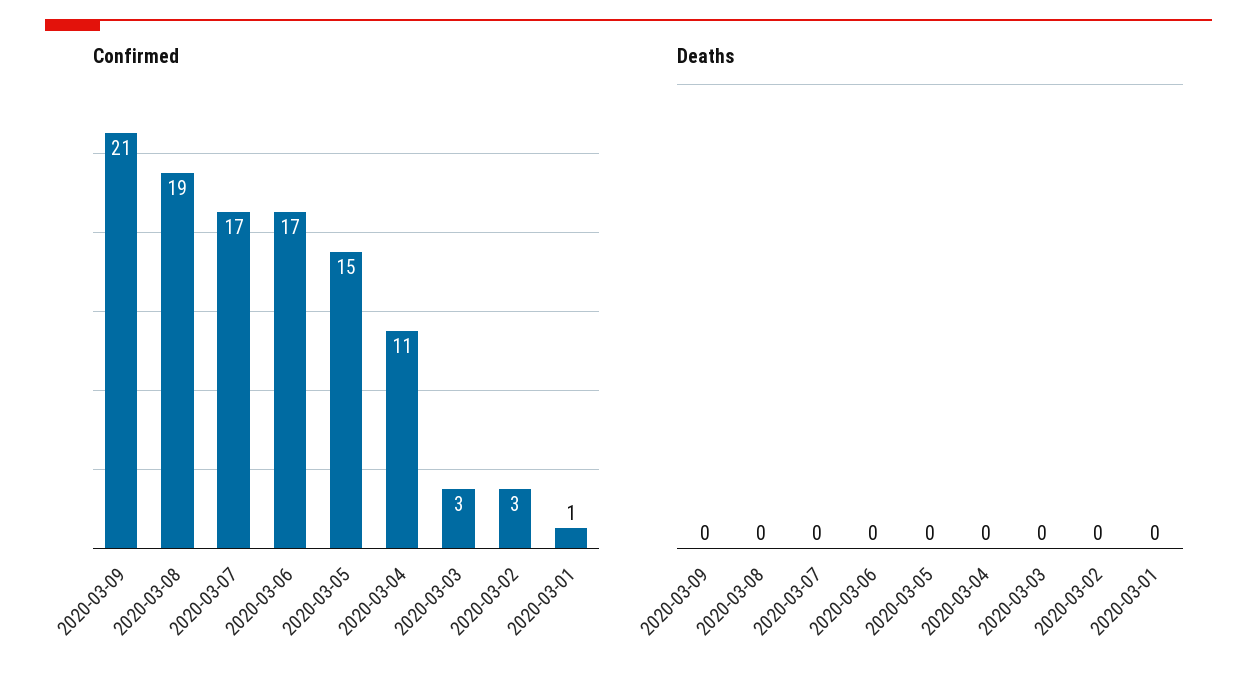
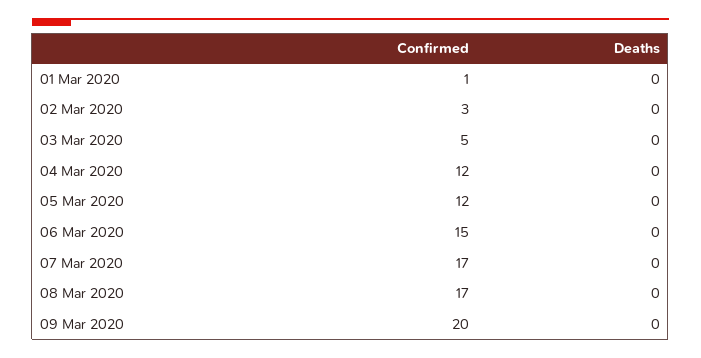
Confirmed, 2020-03-09: 21 -> 20
Confirmed, 2020-03-08: 19 -> 17
Confirmed, 2020-03-06: 17 -> 15
Confirmed, 2020-03-05: 15 -> 12
Confirmed, 2020-03-04: 11 -> 12
Confirmed, 2020-03-03: 3 -> 5

